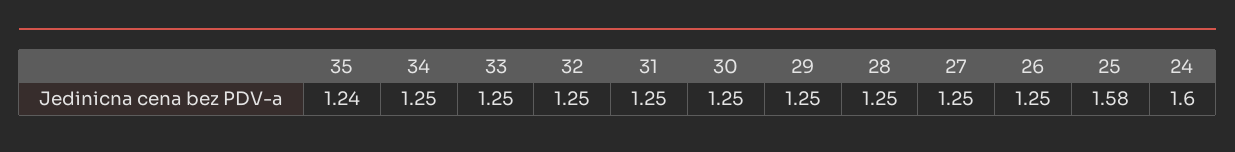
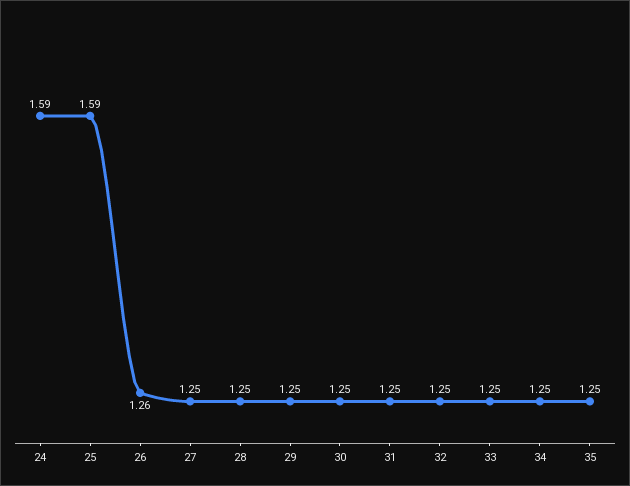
35: 1.24 -> 1.25
26: 1.25 -> 1.26
25: 1.58 -> 1.59
24: 1.6 -> 1.59

